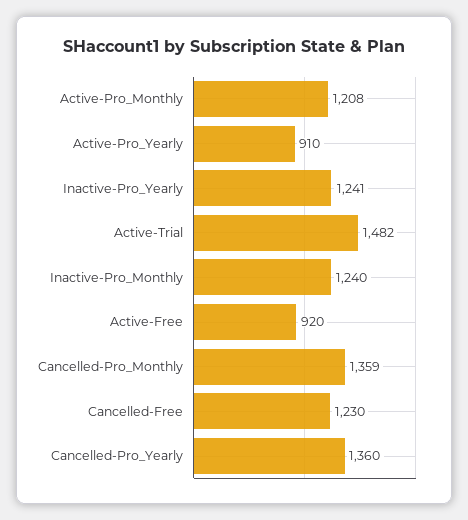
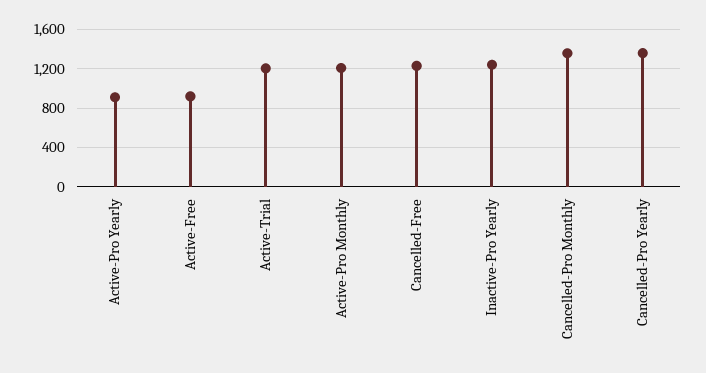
Active-Trial: 1482 -> 1200
Inactive-Pro_Monthly: 1240 -> none

